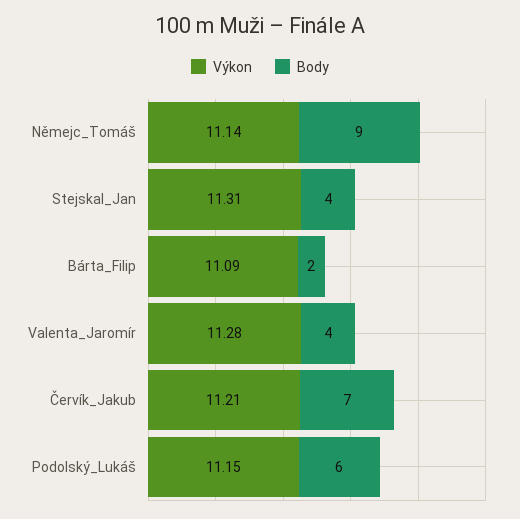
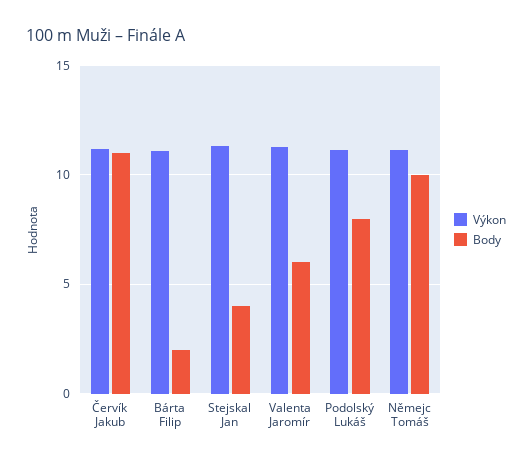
Body, Němejc_Tomáš: 9 -> 10
Body, Valenta_Jaromír: 4 -> 6
Body, Červík_Jakub: 7 -> 11
Body, Podolský_Lukáš: 6 -> 8

